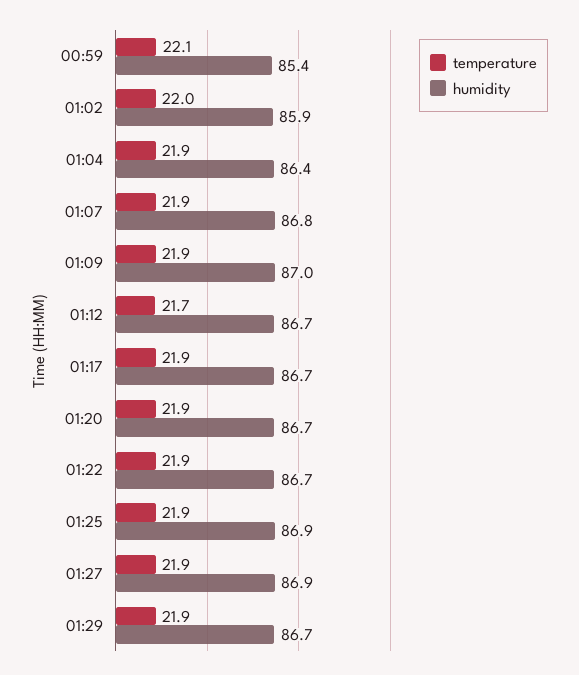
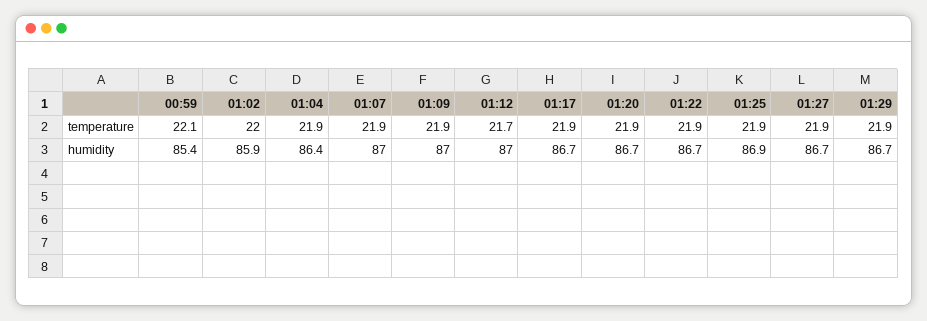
humidity, 01:07: 86.8 -> 87
humidity, 01:12: 86.7 -> 87
humidity, 01:27: 86.9 -> 86.7

